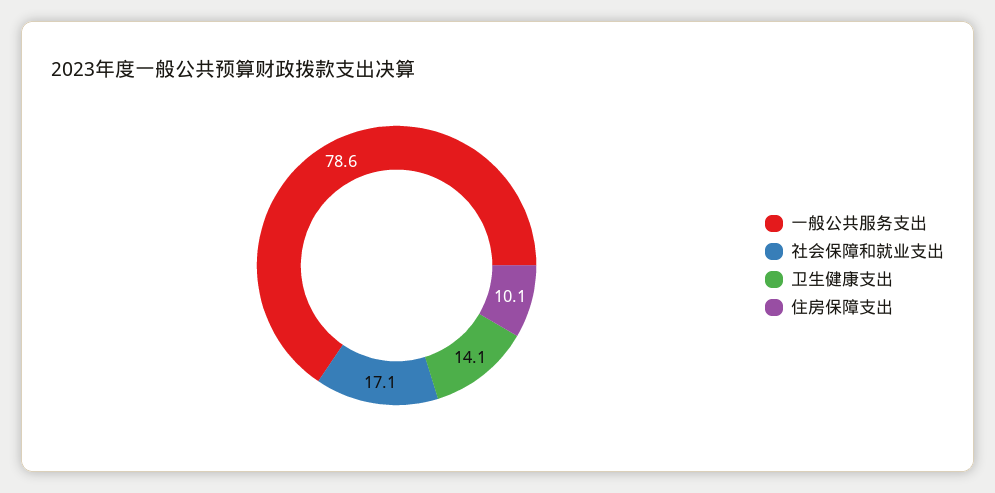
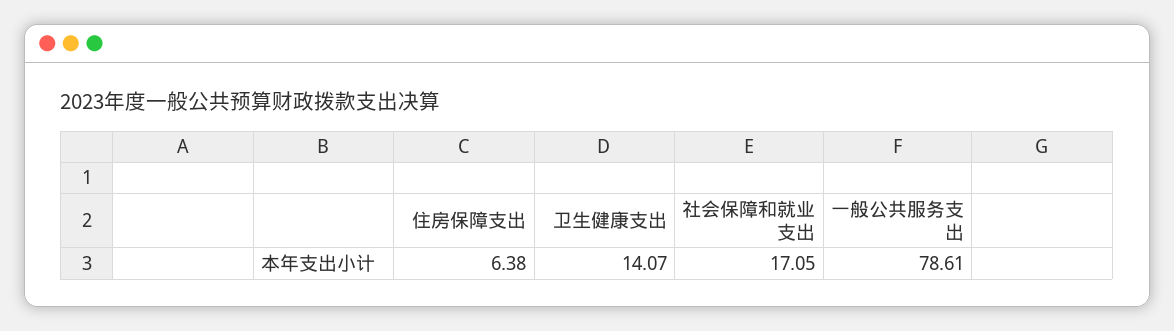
住房保障支出: 10.1 -> 6.38

